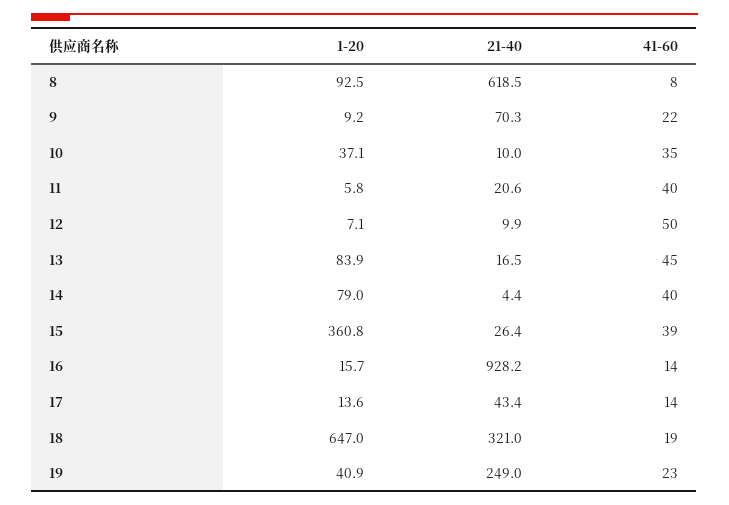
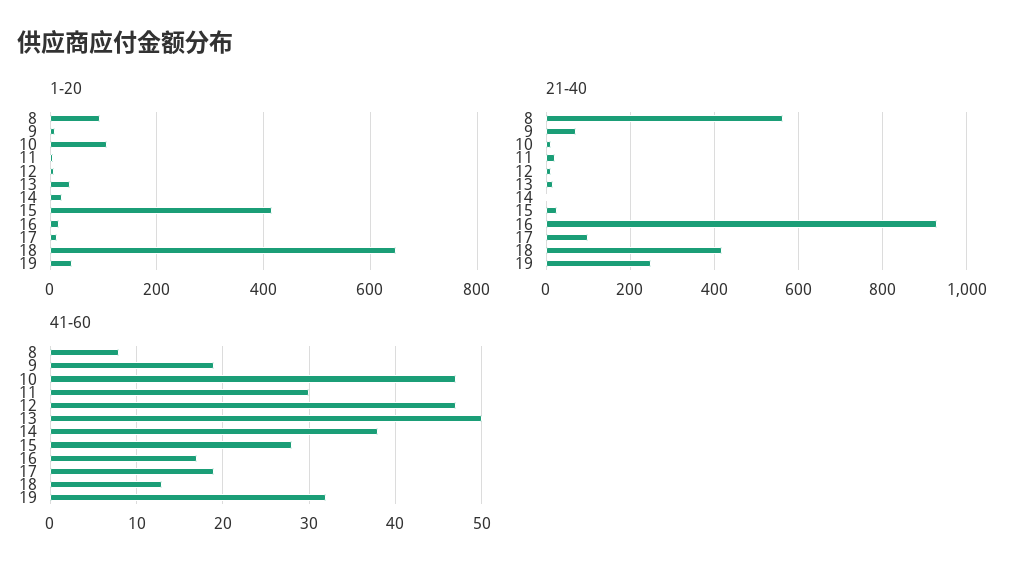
21-40, 8: 618.5 -> 560
41-60, 9: 22 -> 19
1-20, 10: 37.1 -> 100
41-60, 10: 35 -> 47
41-60, 11: 40 -> 30
41-60, 12: 50 -> 47
1-20, 13: 83.9 -> 40
41-60, 13: 45 -> 50
1-20, 14: 79 -> 20
41-60, 14: 40 -> 38
1-20, 15: 360.8 -> 420
41-60, 15: 39 -> 28
41-60, 16: 14 -> 17
21-40, 17: 43.4 -> 100
41-60, 17: 14 -> 19
21-40, 18: 321 -> 420
41-60, 18: 19 -> 13
41-60, 19: 23 -> 32

